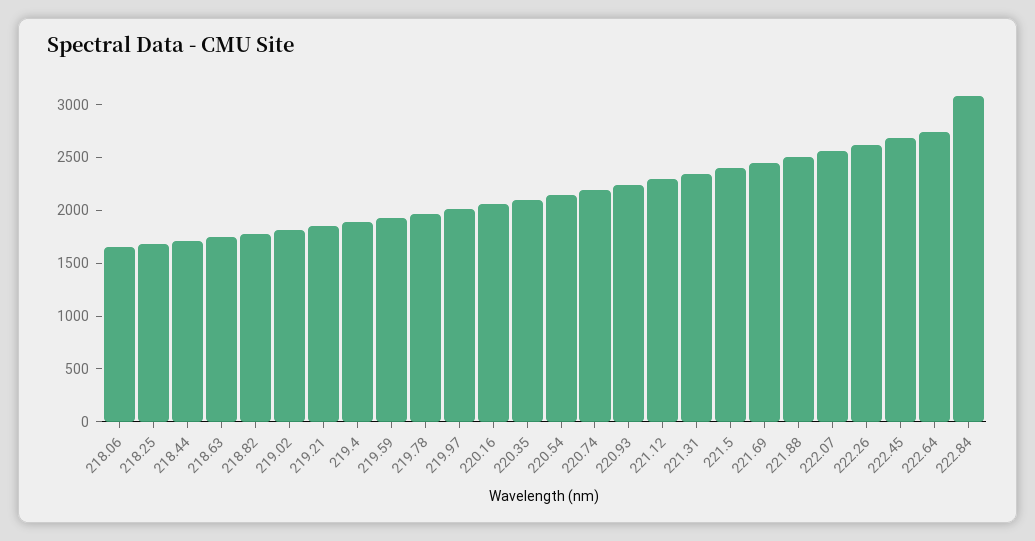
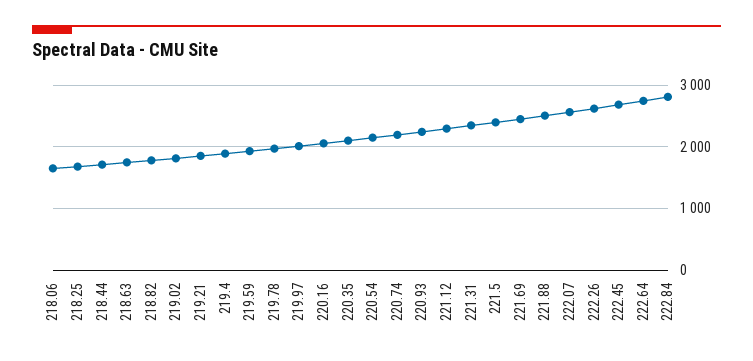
222.84: 3100 -> 2800

